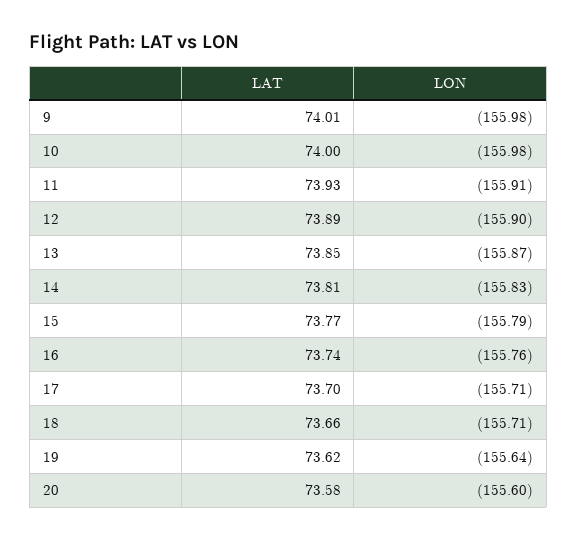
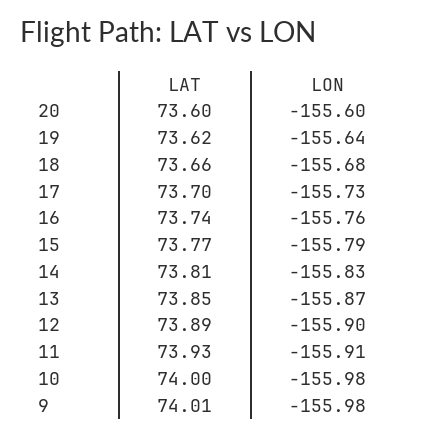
LON, 17: -155.71 -> -155.73
LON, 18: -155.71 -> -155.68
LAT, 20: 73.58 -> 73.6

